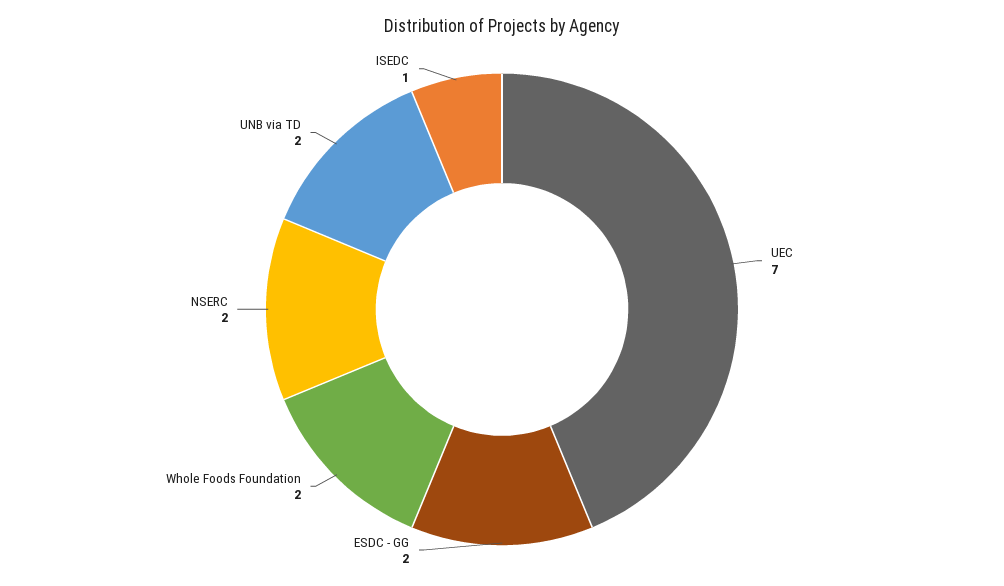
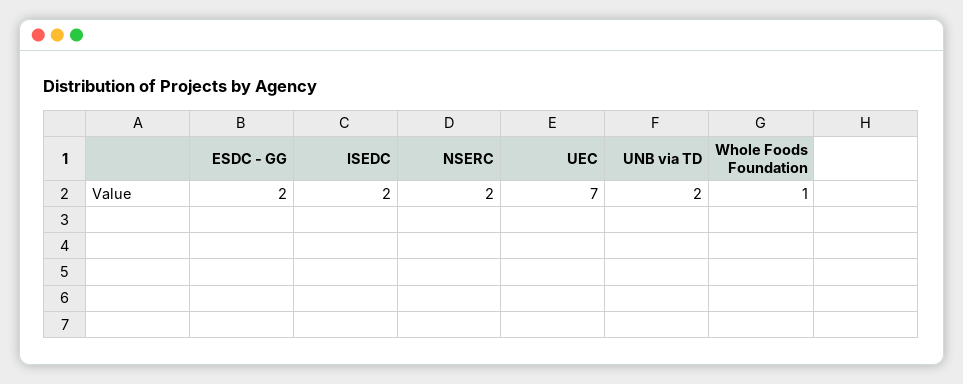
Whole Foods Foundation: 2 -> 1
ISEDC: 1 -> 2

